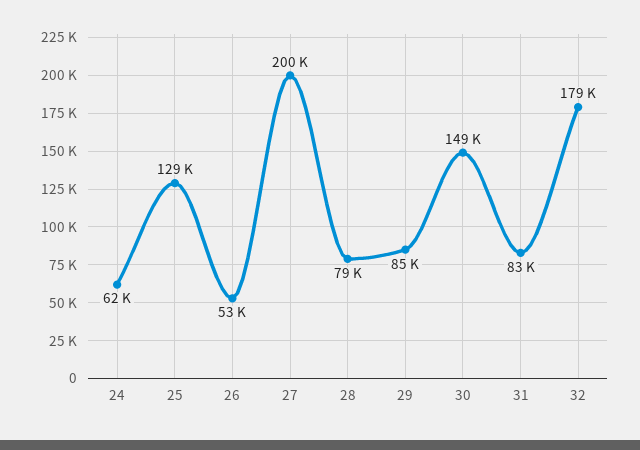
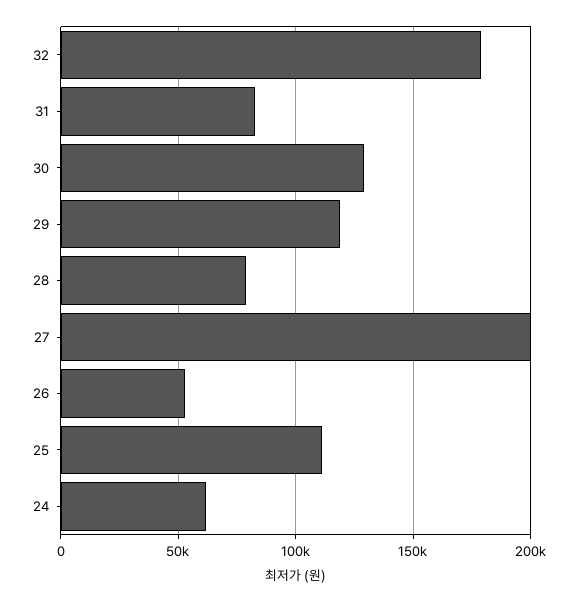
25: 129000 -> 110000
29: 85000 -> 120000
30: 149000 -> 130000

